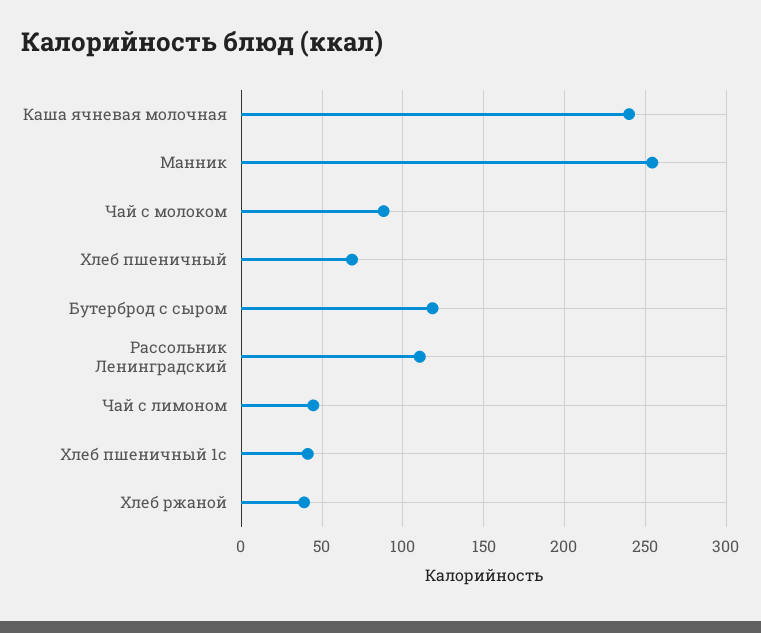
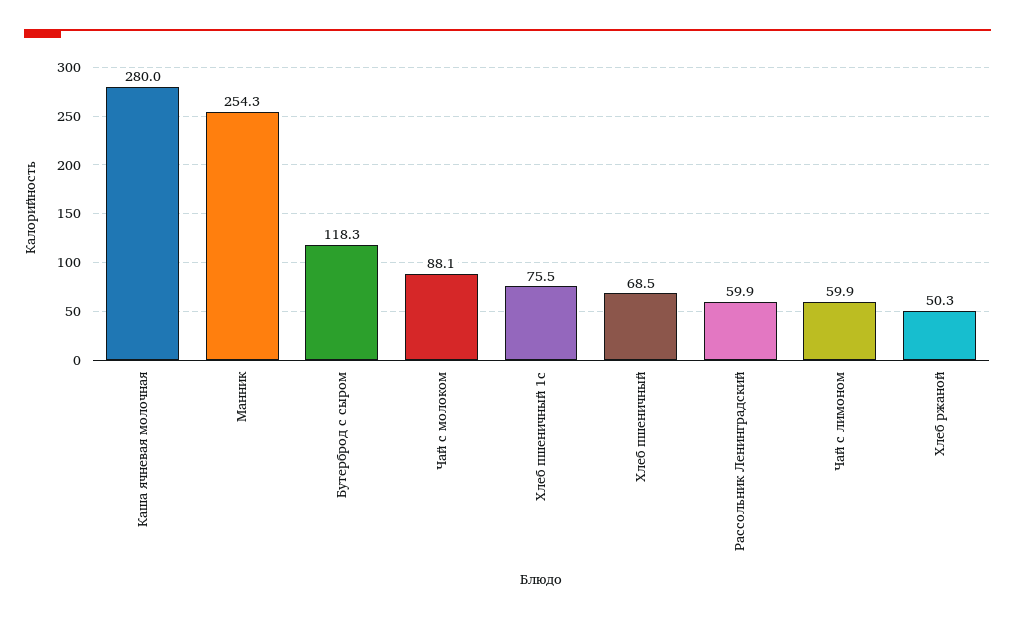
Каша ячневая молочная: 240 -> 280
Рассольник Ленинградский: 110 -> 59.9
Чай с лимоном: 45 -> 59.9
Хлеб пшеничный 1с: 40 -> 75.5
Хлеб ржаной: 40 -> 50.3

